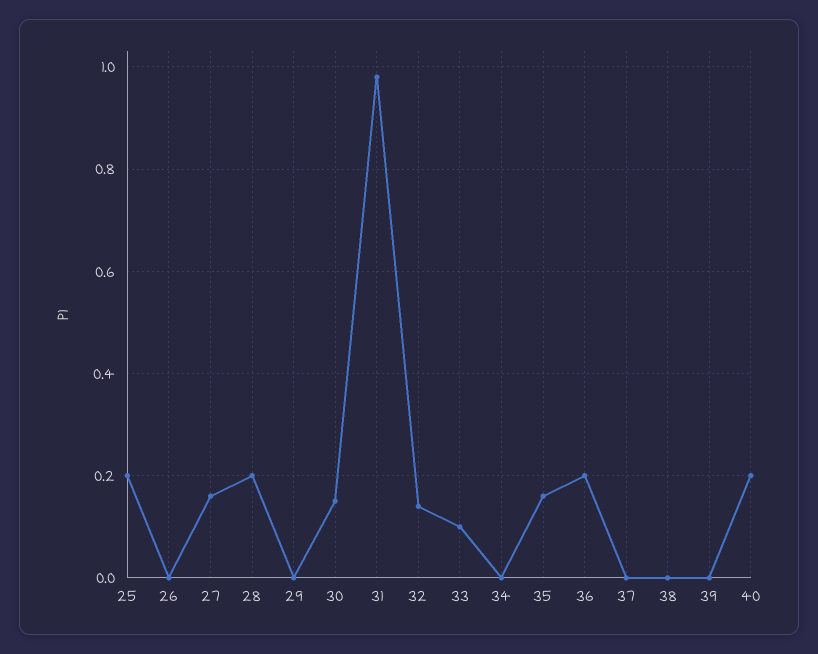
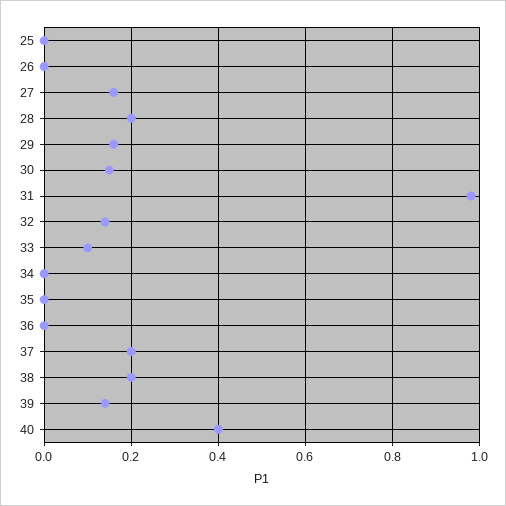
25: 0.2 -> 0
29: 0 -> 0.15
35: 0.15 -> 0
36: 0.2 -> 0
37: 0 -> 0.2
38: 0 -> 0.2
39: 0 -> 0.15
40: 0.2 -> 0.4

